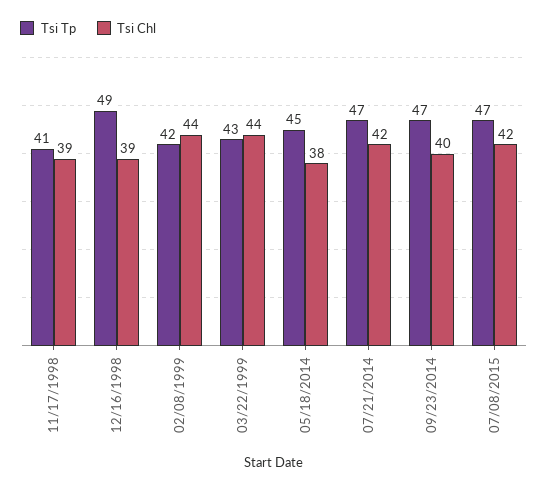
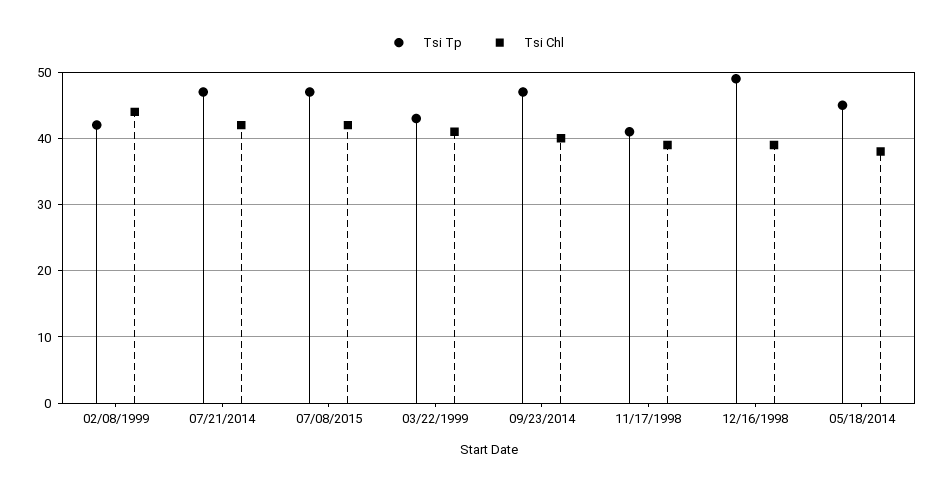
Tsi Chl, 03/22/1999: 44 -> 41

